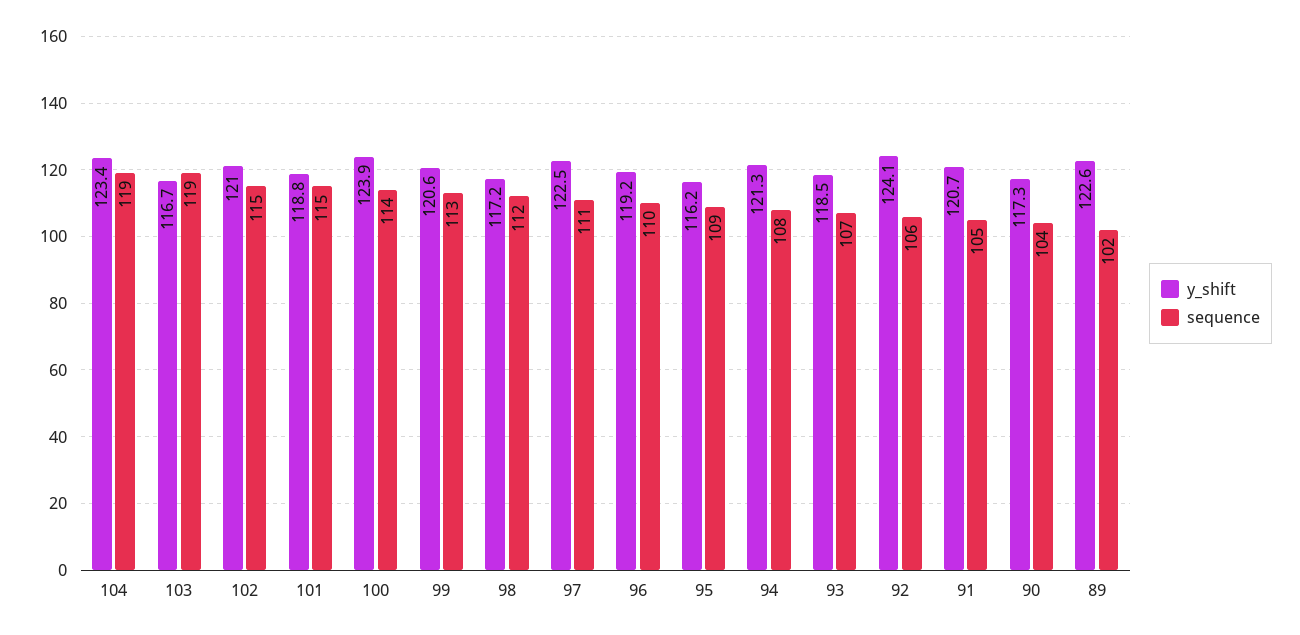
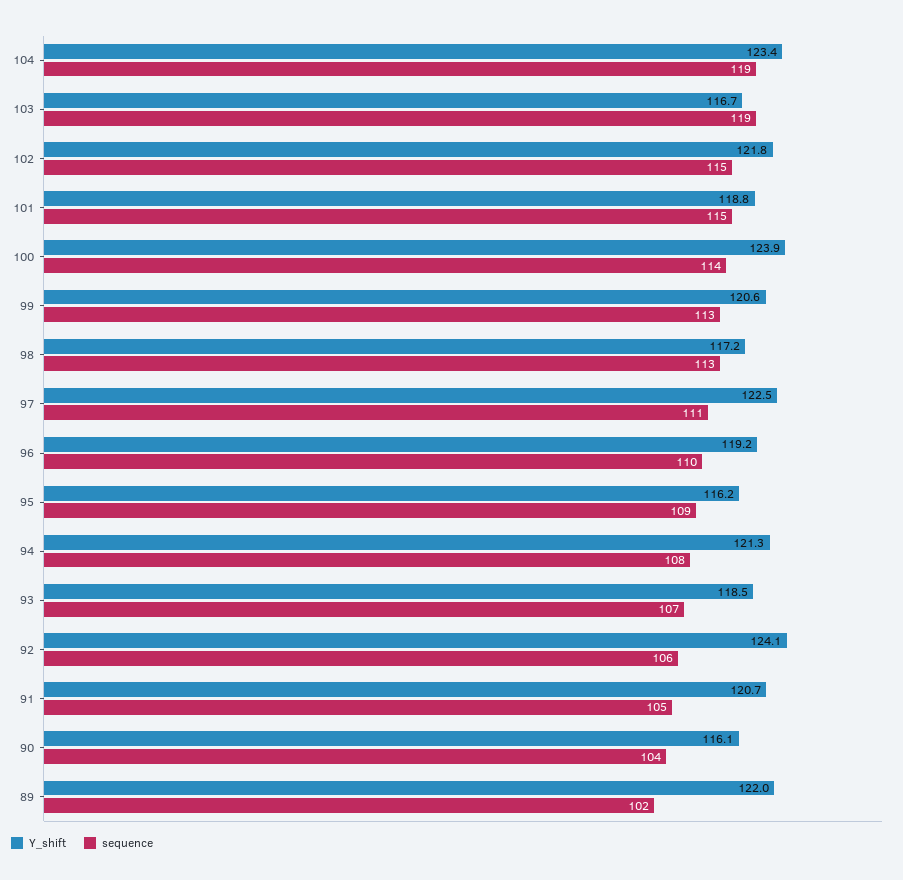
y_shift, 102: 121 -> 121.8
sequence, 98: 112 -> 113
y_shift, 90: 117.3 -> 116.1
y_shift, 89: 122.6 -> 122

